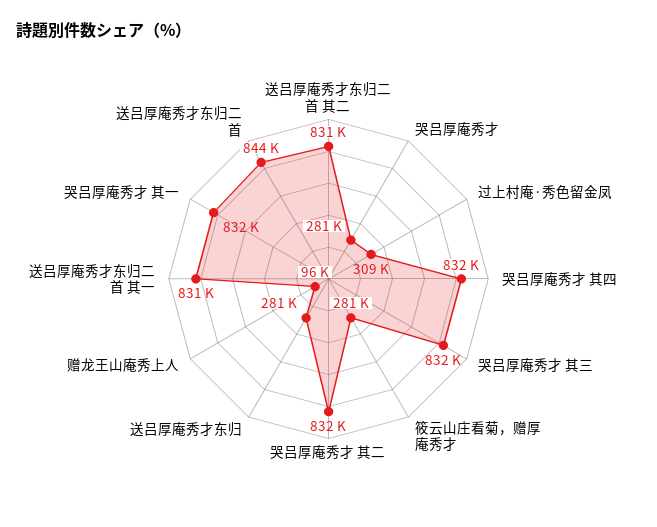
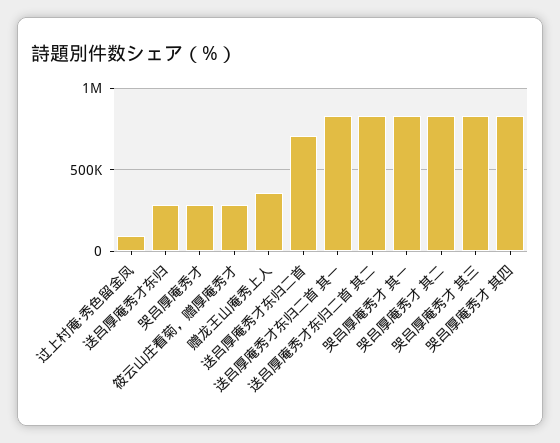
过上村庵·秀色留金凤: 309000 -> 100000
赠龙王山庵秀上人: 96000 -> 350000
送吕厚庵秀才东归二首: 844000 -> 700000

